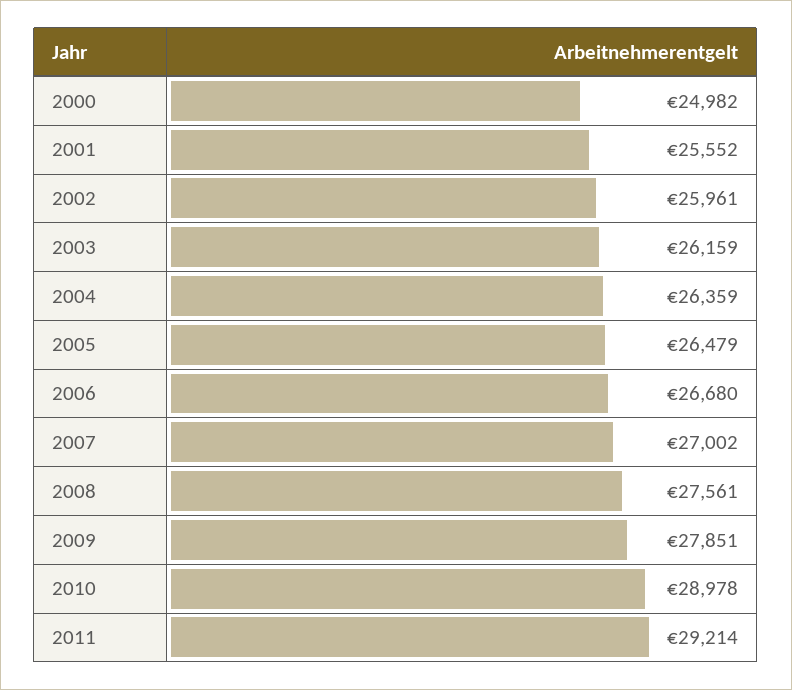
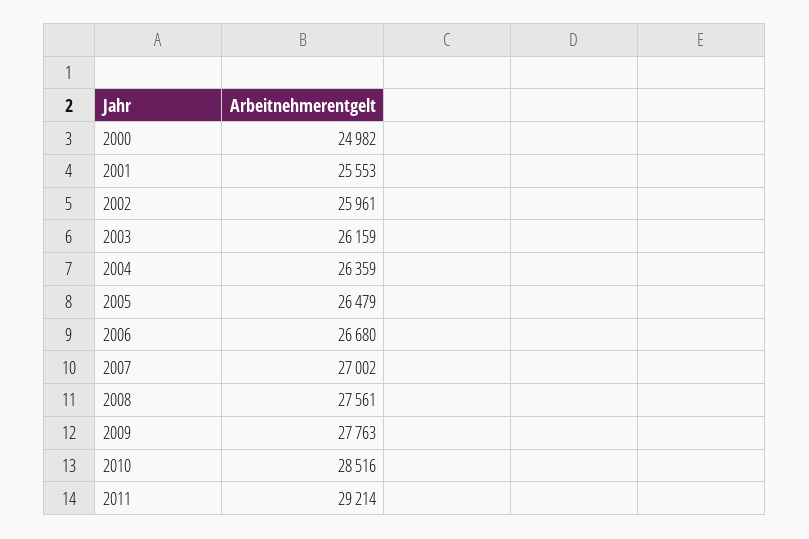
2001: 25552 -> 25553
2009: 27851 -> 27763
2010: 28978 -> 28516

